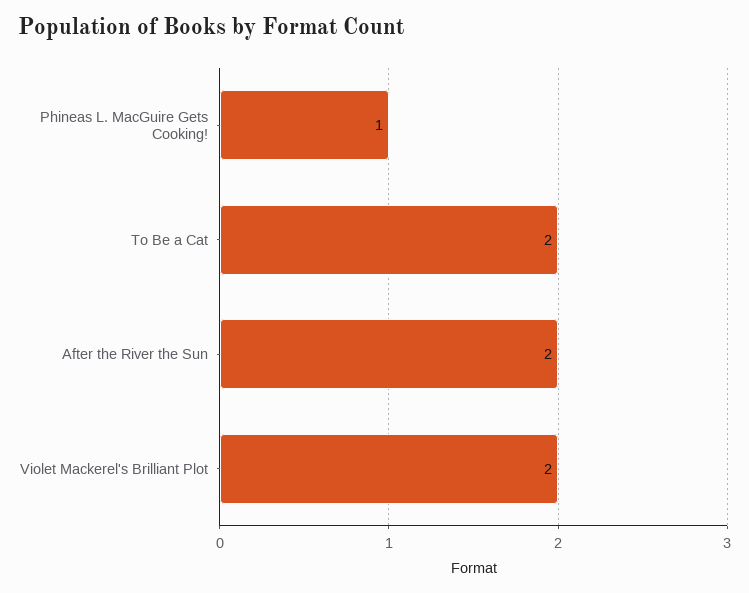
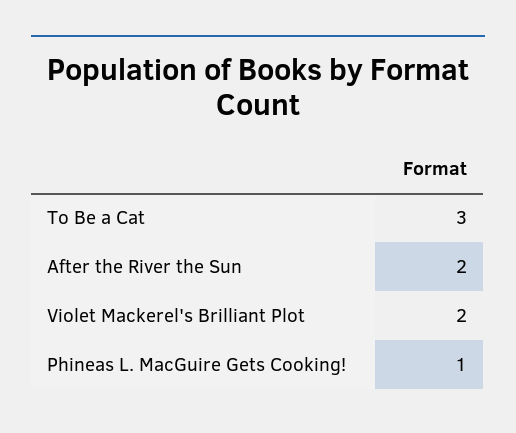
To Be a Cat: 2 -> 3

